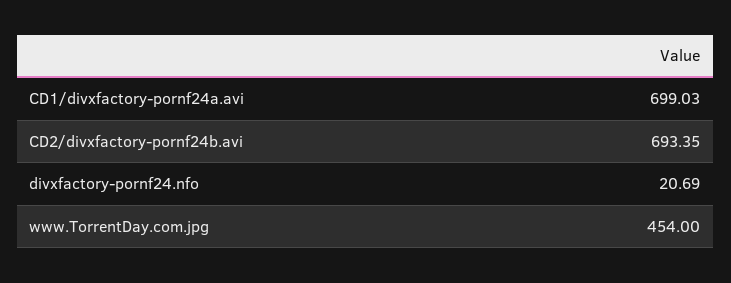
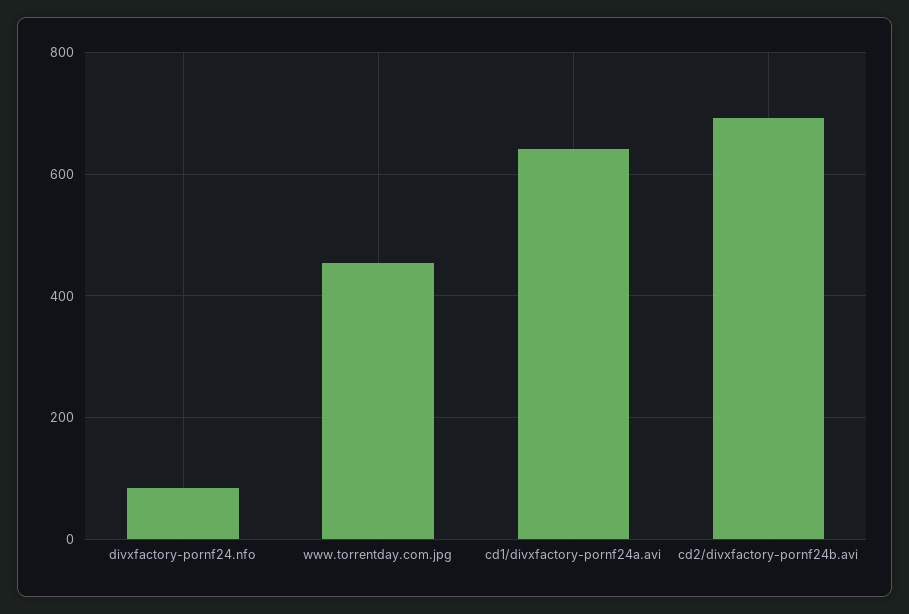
CD1/divxfactory-pornf24a.avi: 699.03 -> 640
divxfactory-pornf24.nfo: 20.69 -> 80

